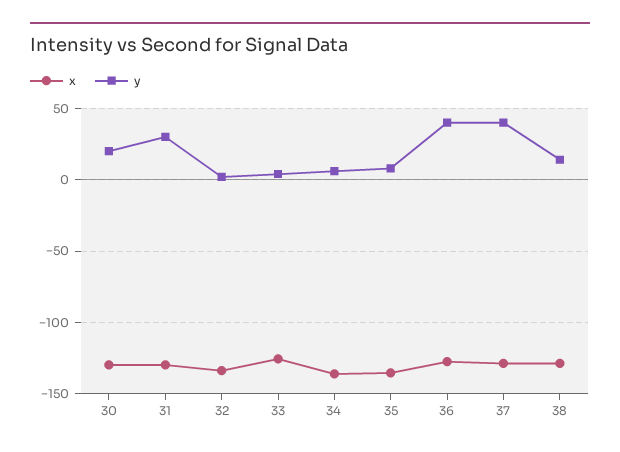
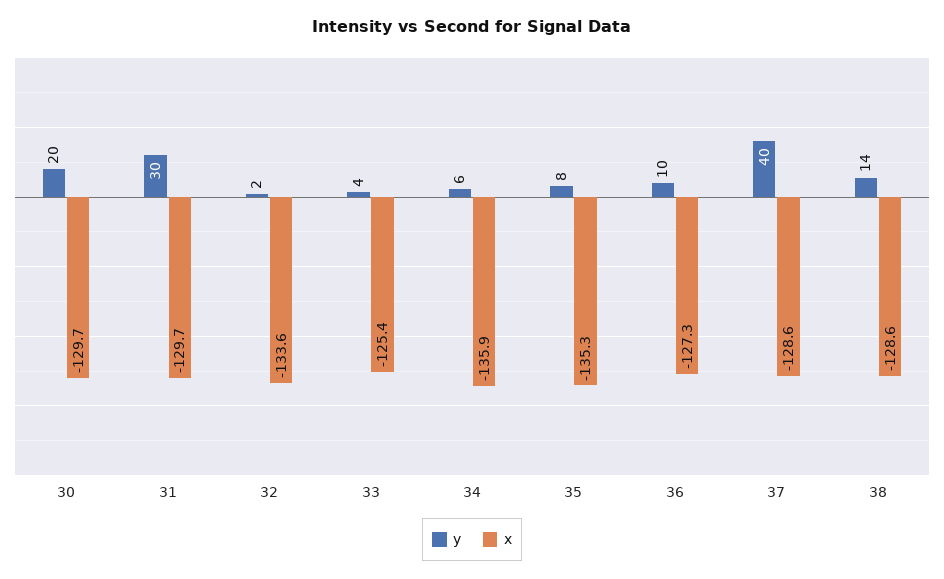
y, 36: 40 -> 10

